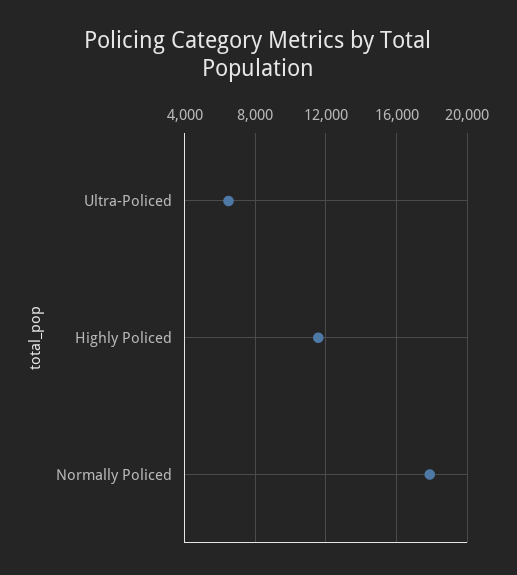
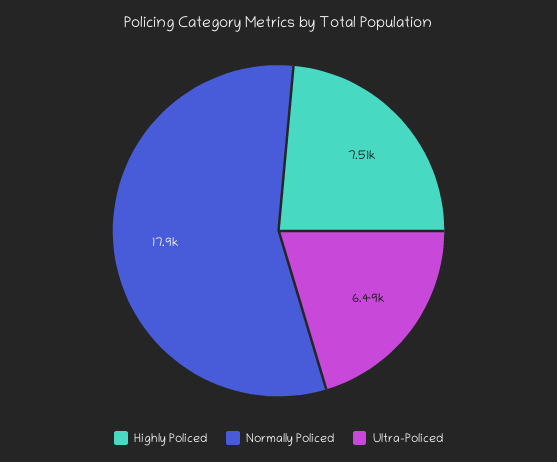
Highly Policed: 11500 -> 7510

